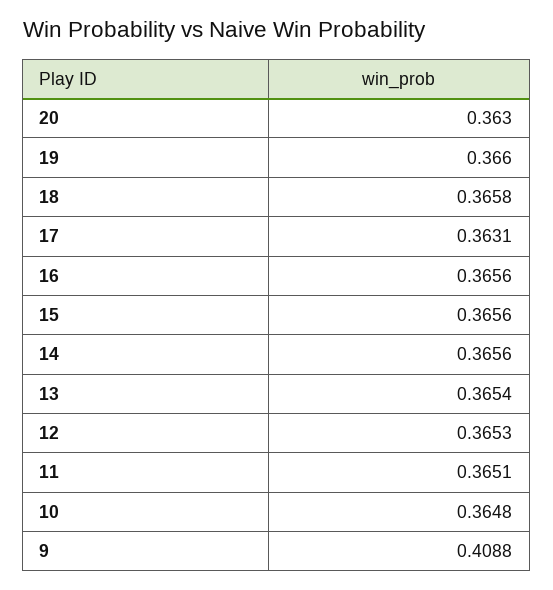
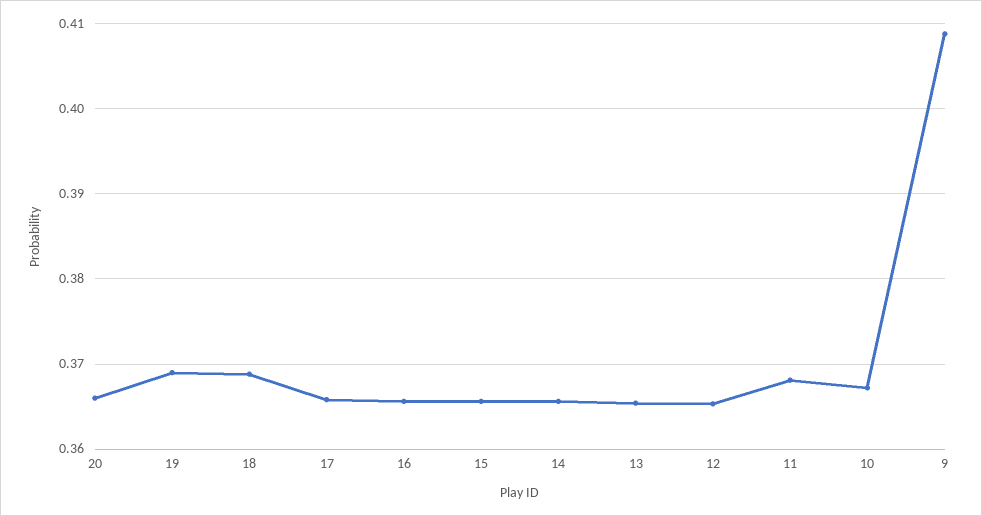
20: 0.363 -> 0.366
19: 0.366 -> 0.369
18: 0.3658 -> 0.369
17: 0.3631 -> 0.366
11: 0.3651 -> 0.368
10: 0.3648 -> 0.367

